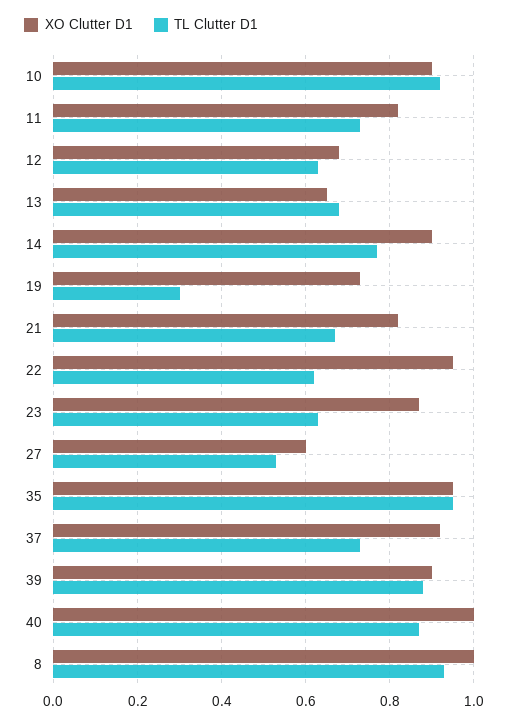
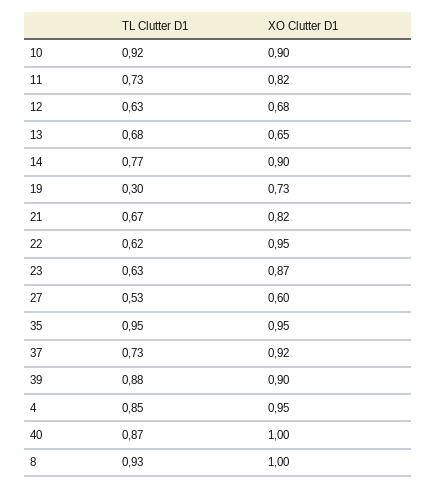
TL Clutter D1, 4: none -> 0.85
XO Clutter D1, 4: none -> 0.95

